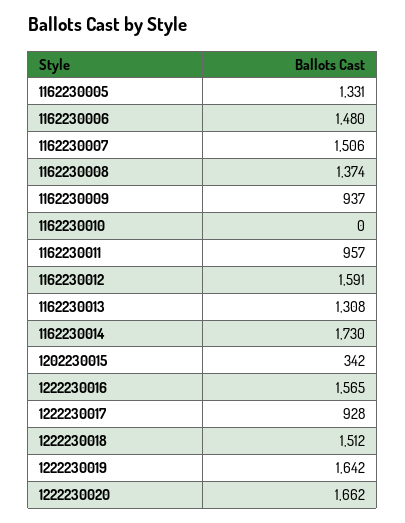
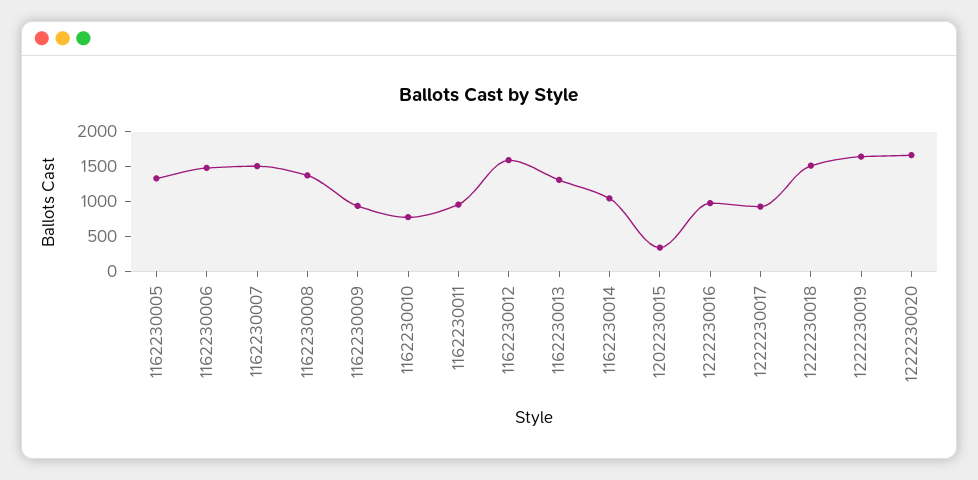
1162230010: 0 -> 750
1162230014: 1730 -> 1000
1222230016: 1565 -> 1000

